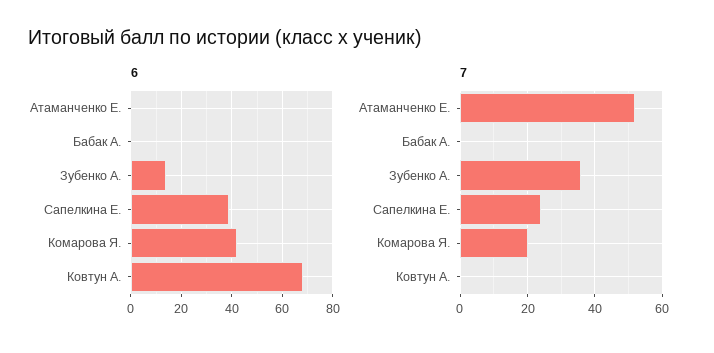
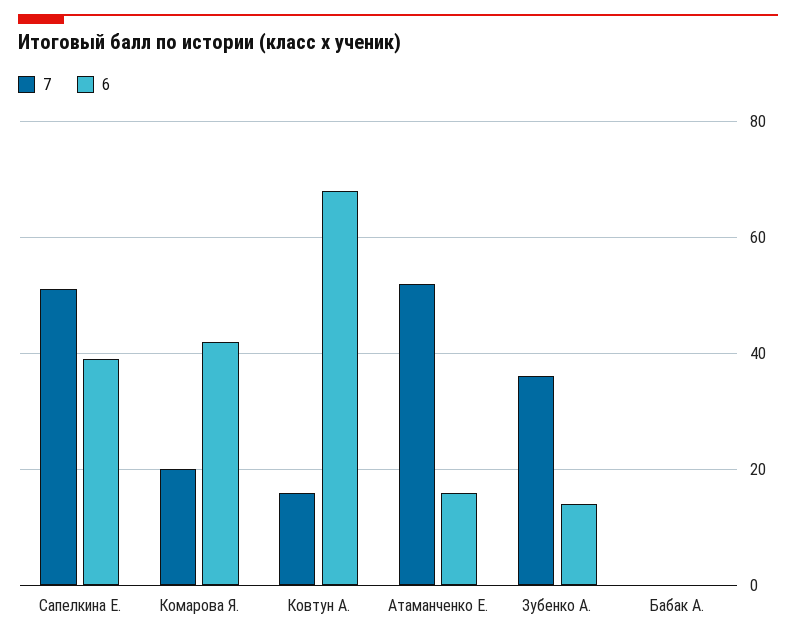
6, Атаманченко Е.: 0 -> 15
7, Сапелкина Е.: 25 -> 50
7, Ковтун А.: 0 -> 15

